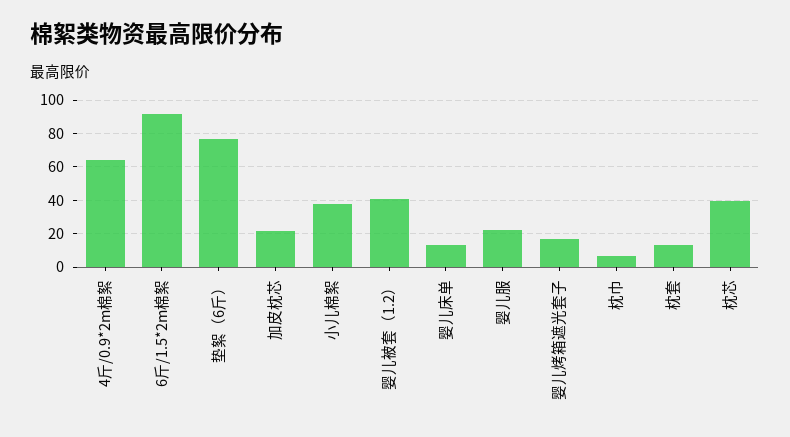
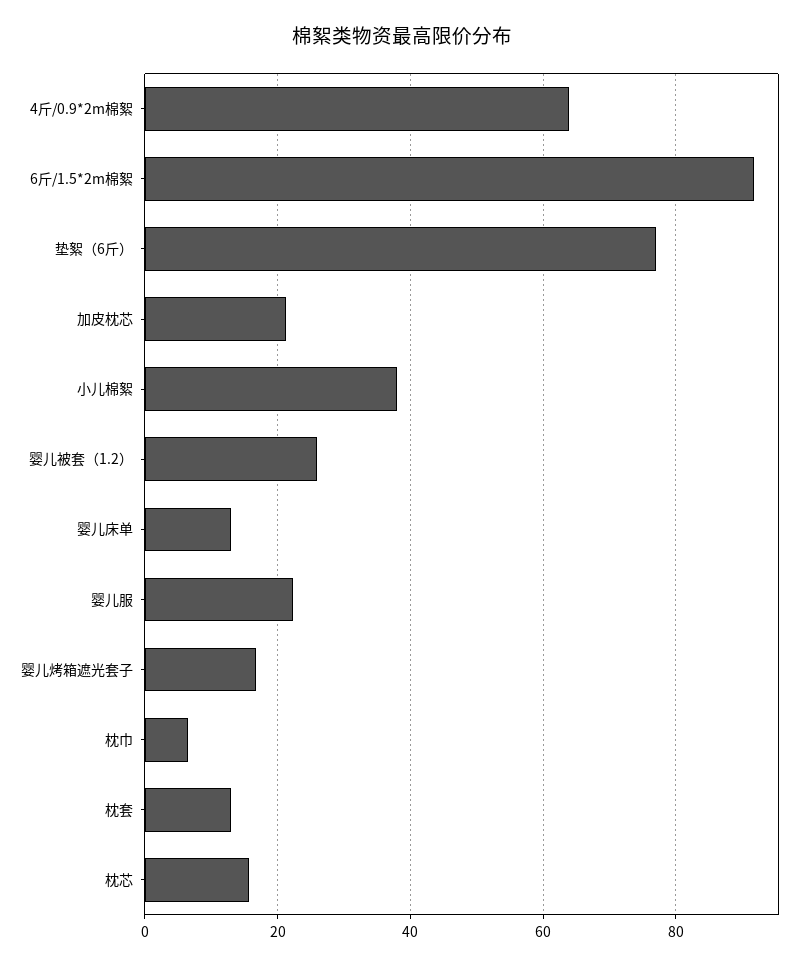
婴儿被套（1.2）: 40 -> 26
枕芯: 40 -> 16

